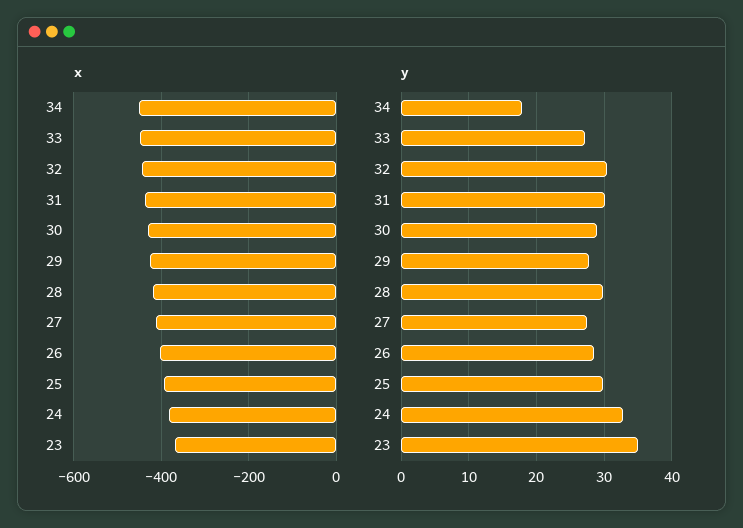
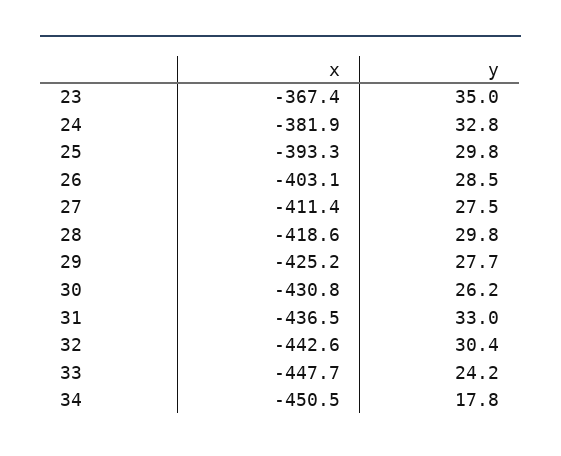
y, 33: 27 -> 24.2
y, 31: 30 -> 33
y, 30: 29 -> 26.2

